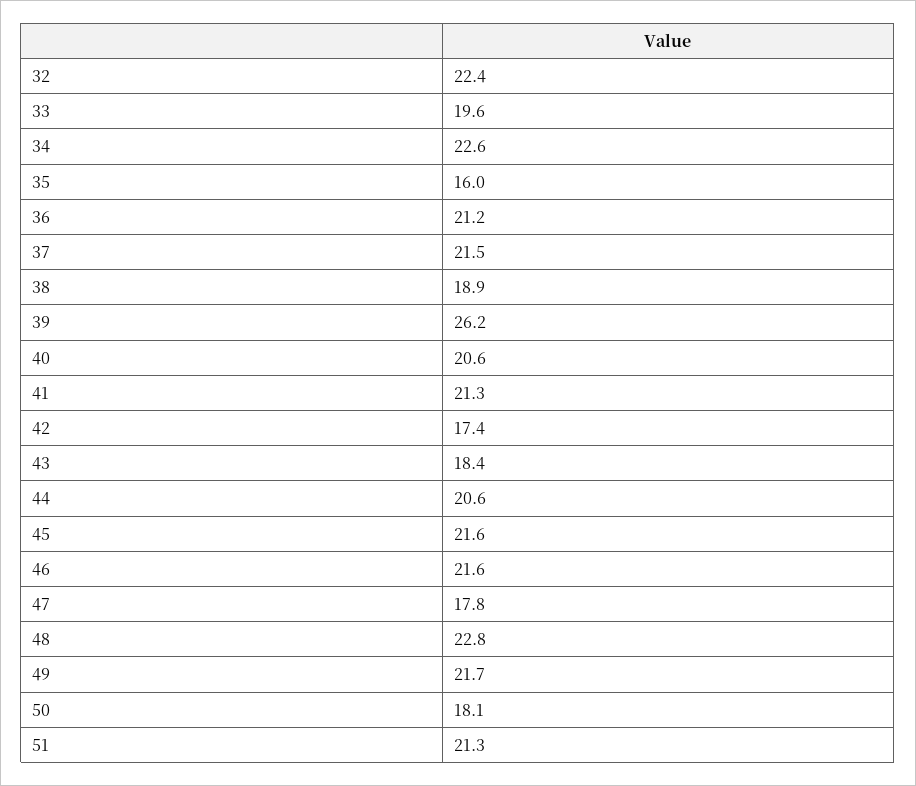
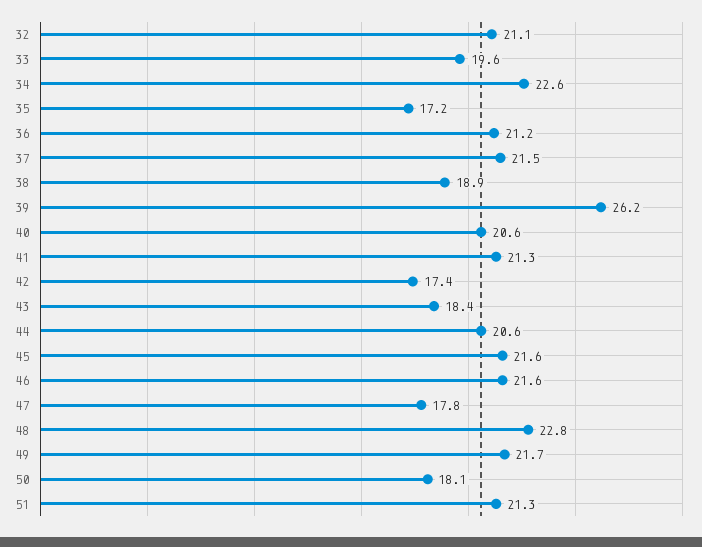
32: 22.4 -> 21.1
35: 16 -> 17.2

